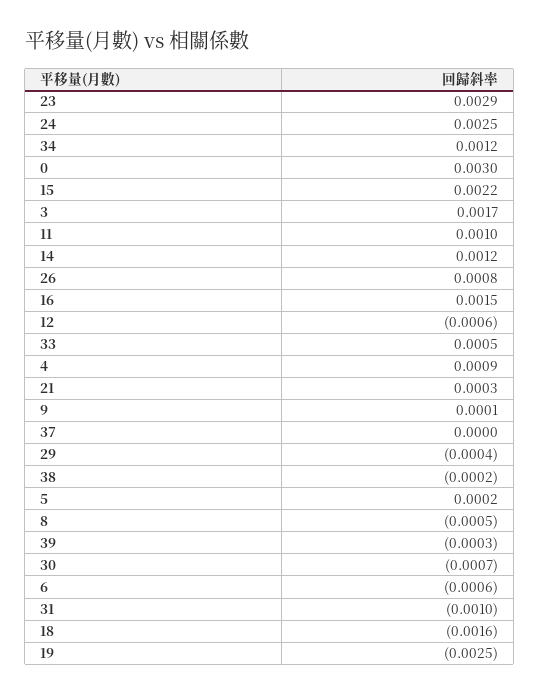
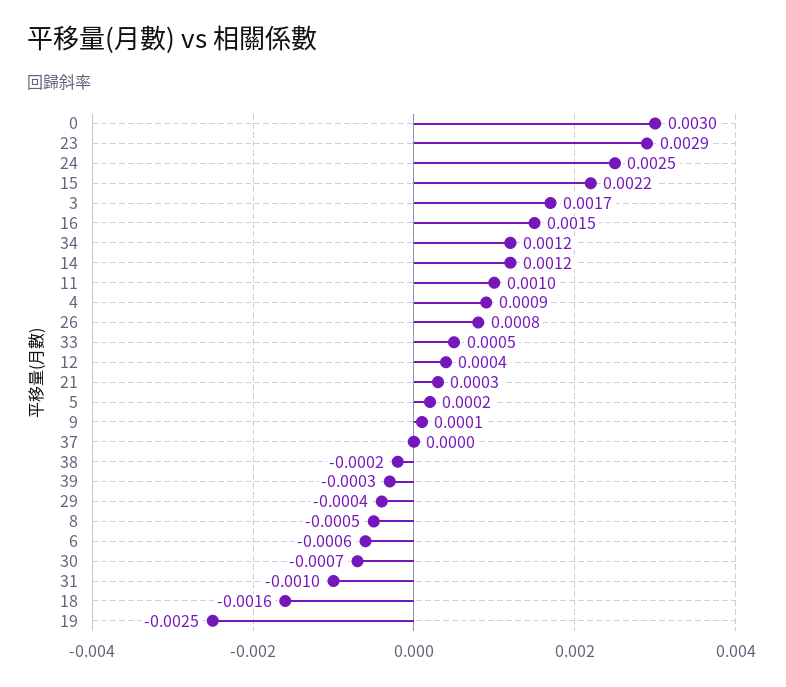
12: -0.0006 -> 0.0004

